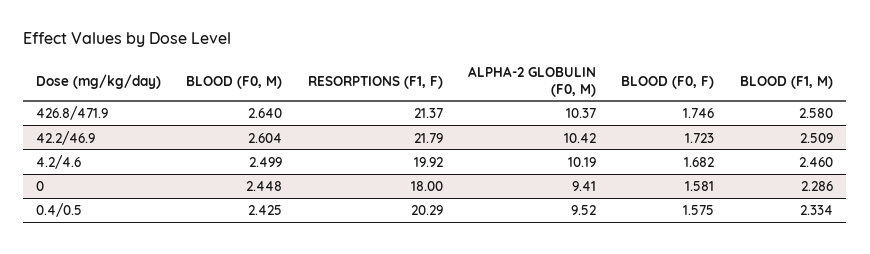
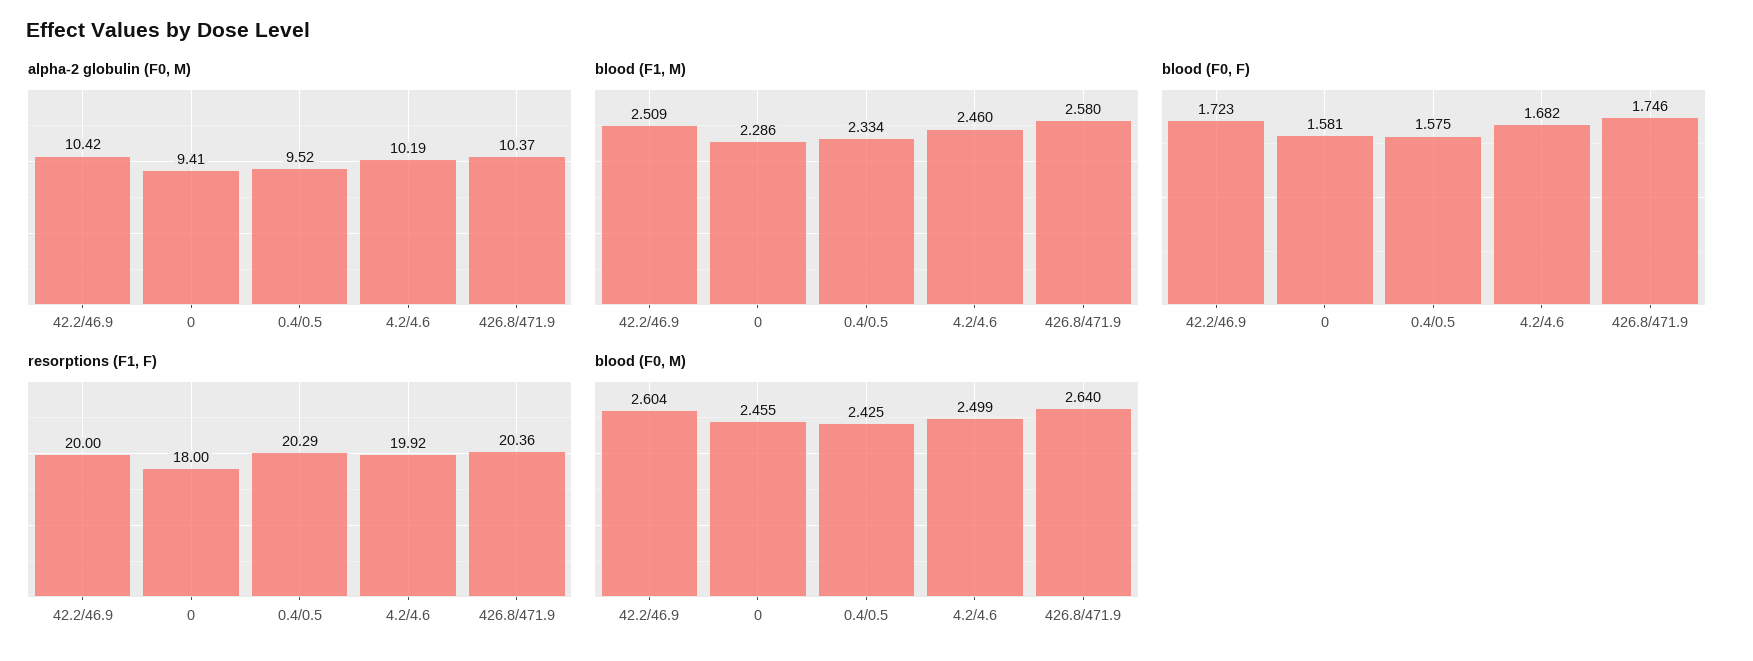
RESORPTIONS (F1, F), 426.8/471.9: 21.37 -> 20.36
RESORPTIONS (F1, F), 42.2/46.9: 21.79 -> 20
BLOOD (F0, M), 0: 2.448 -> 2.455

